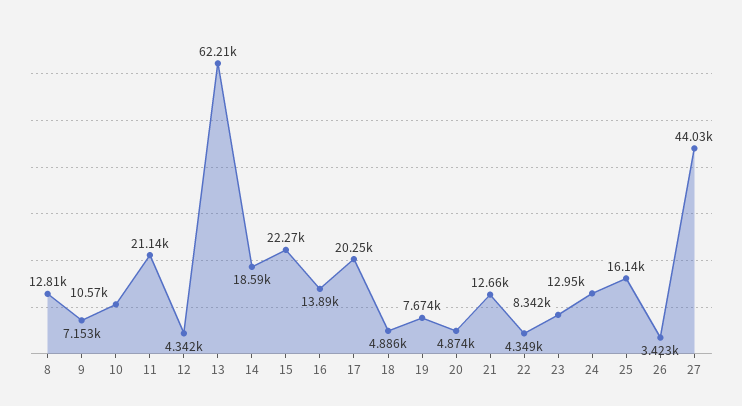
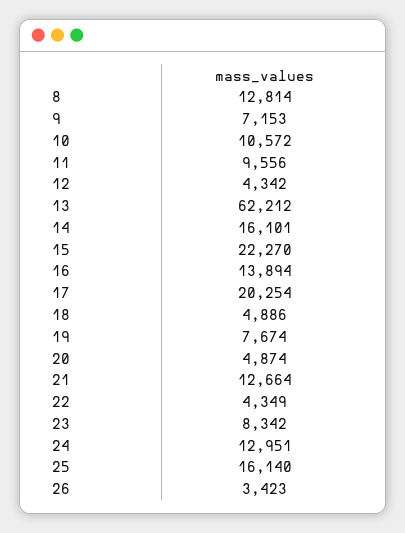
11: 21140 -> 9556
14: 18590 -> 16101
27: 44030 -> none

